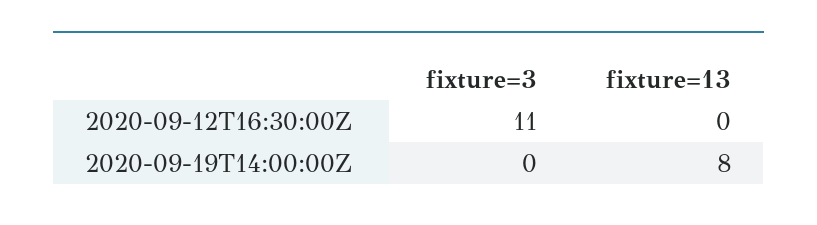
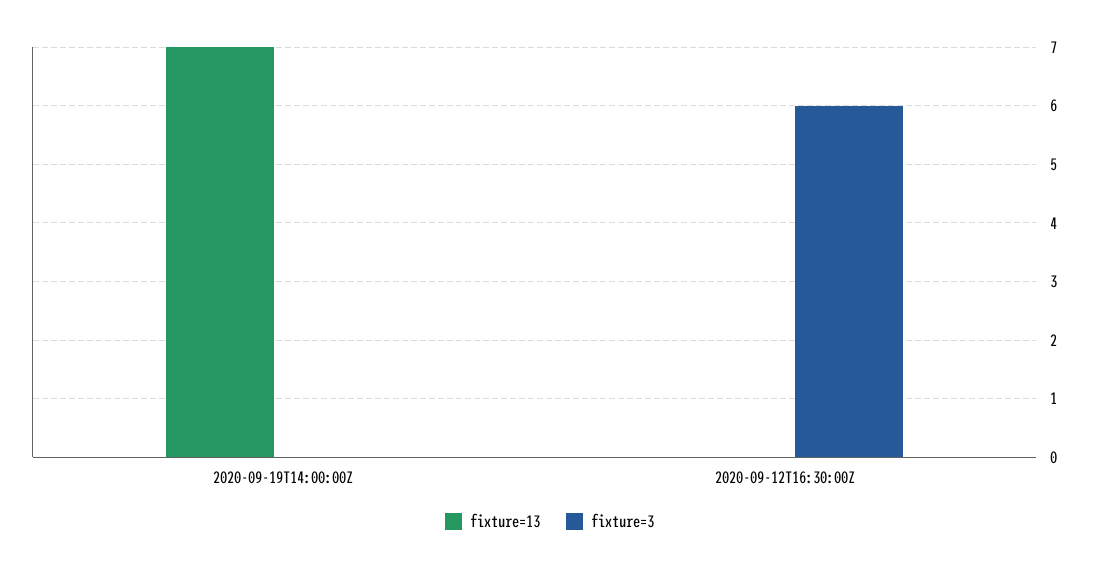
fixture=3, 2020-09-12T16:30:00Z: 11 -> 6
fixture=13, 2020-09-19T14:00:00Z: 8 -> 7

